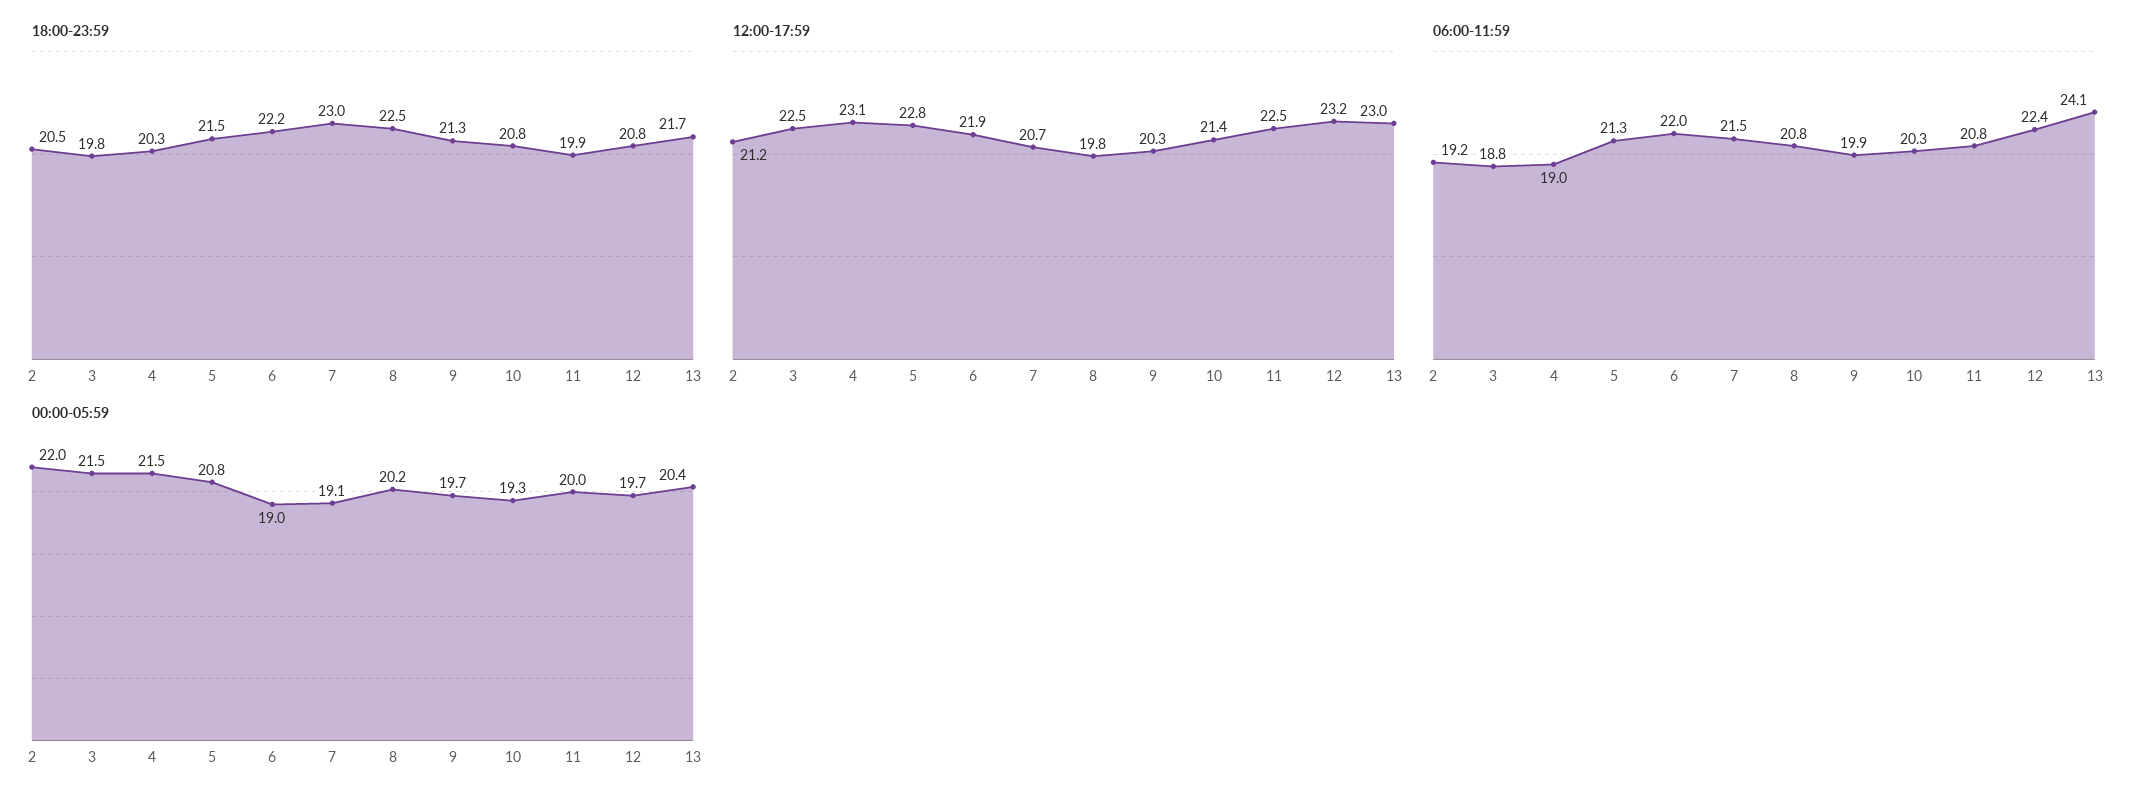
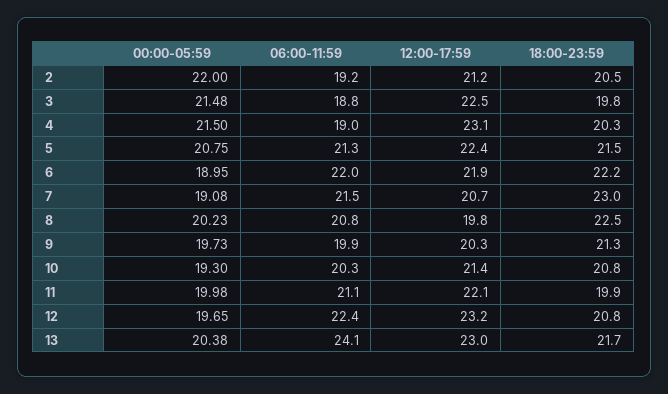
12:00-17:59, 5: 22.8 -> 22.4
12:00-17:59, 11: 22.5 -> 22.1
06:00-11:59, 11: 20.8 -> 21.1

